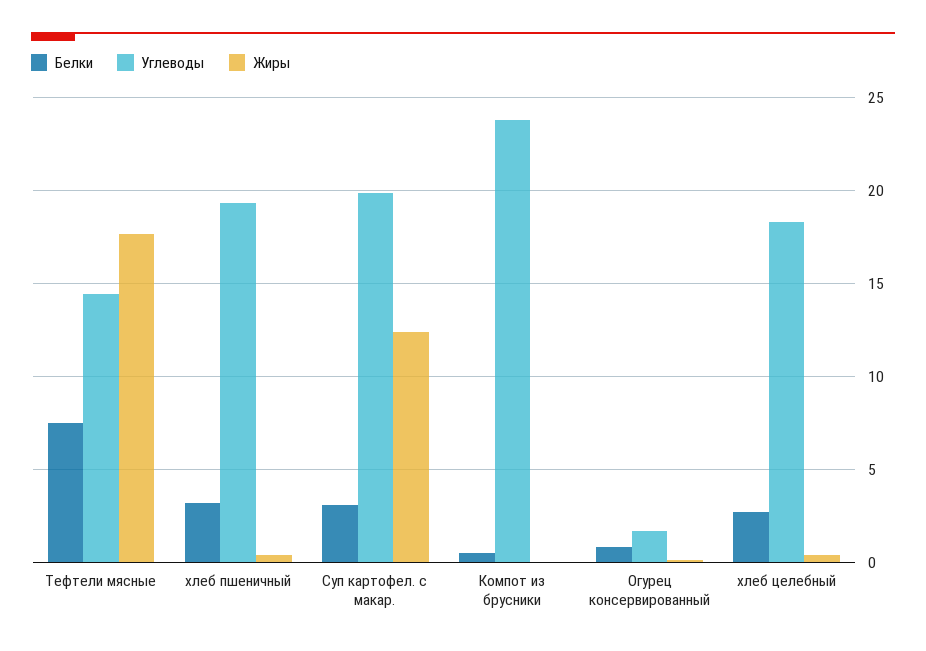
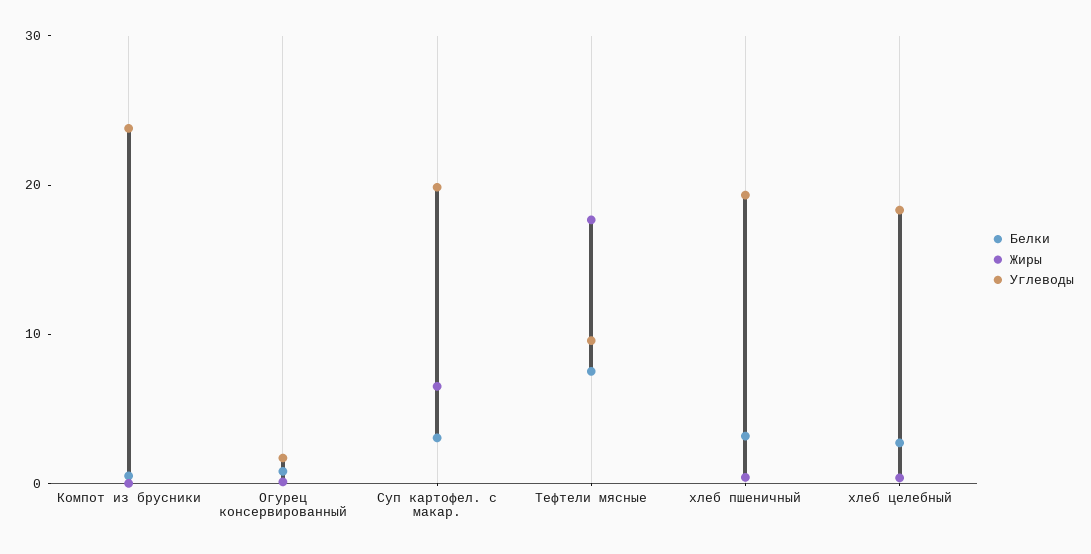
Углеводы, Тефтели мясные: 14.5 -> 10
Жиры, Суп картофел. с макар.: 12.5 -> 6

